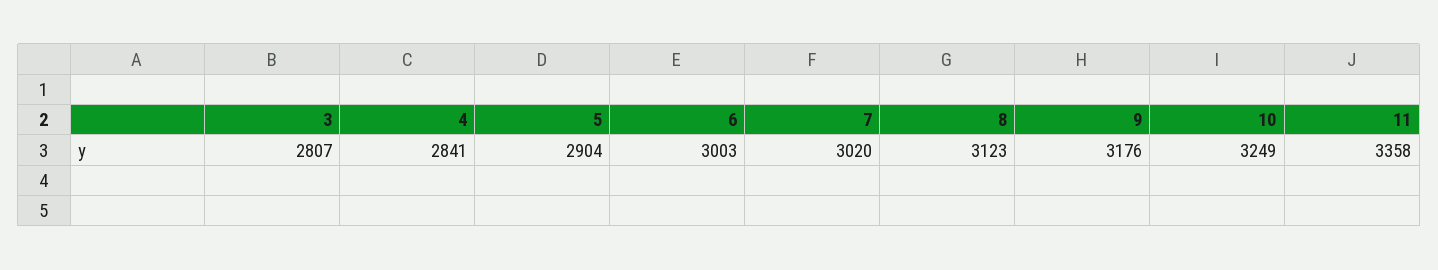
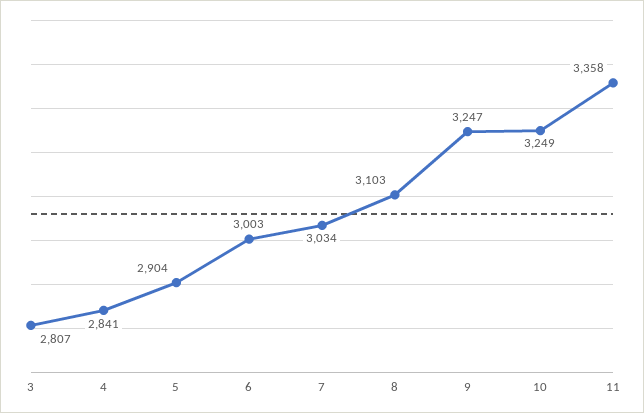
7: 3020 -> 3034
8: 3123 -> 3103
9: 3176 -> 3247

